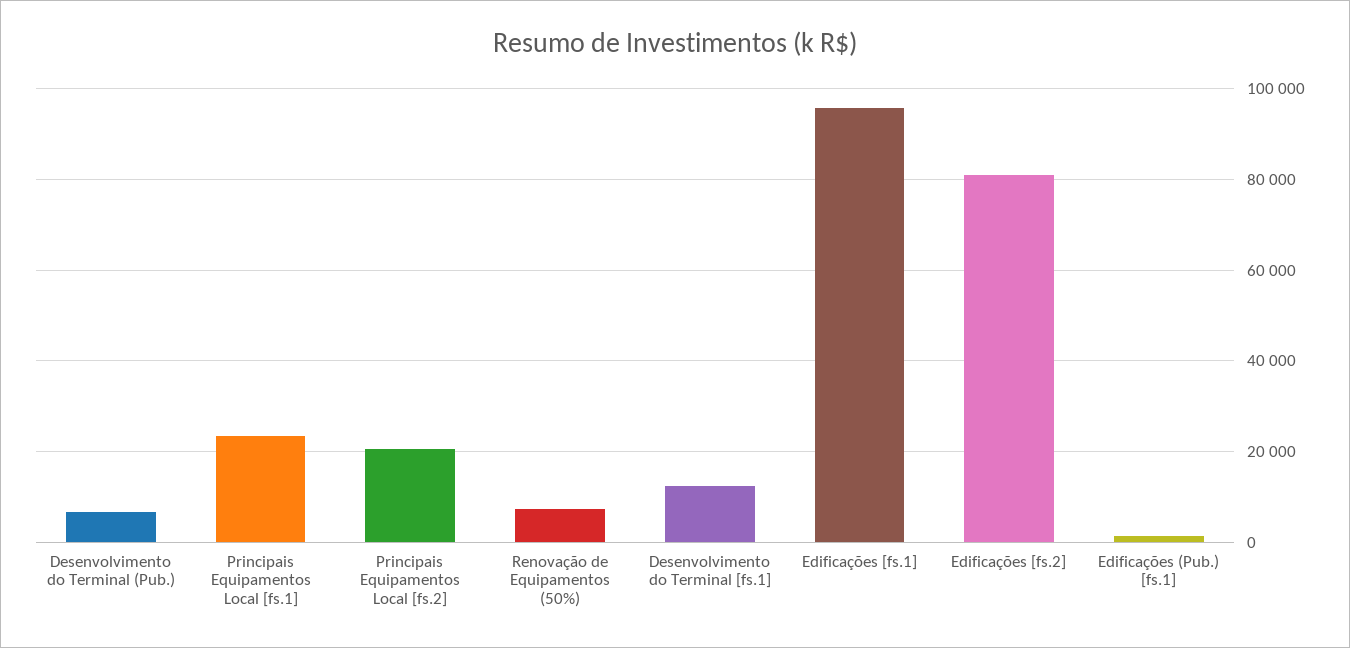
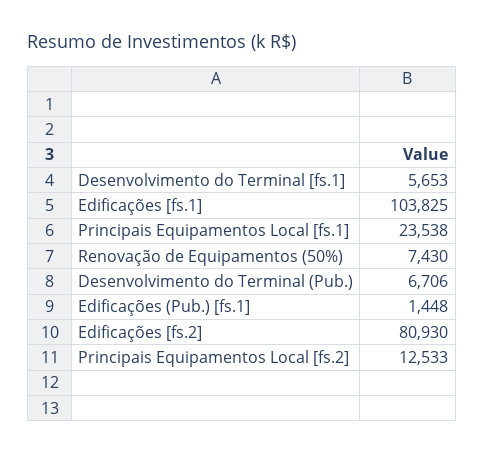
Principais Equipamentos Local [fs.2]: 20000 -> 12533
Desenvolvimento do Terminal [fs.1]: 12000 -> 5653
Edificações [fs.1]: 96000 -> 103825

